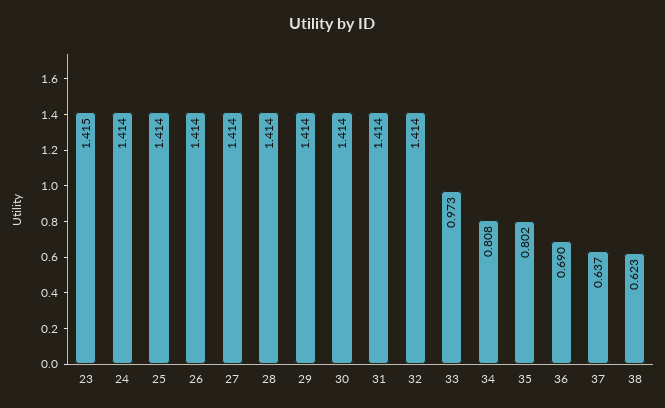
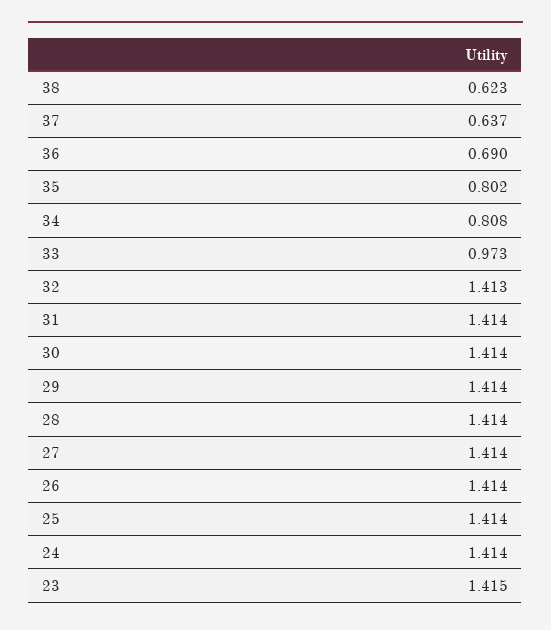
32: 1.414 -> 1.413

